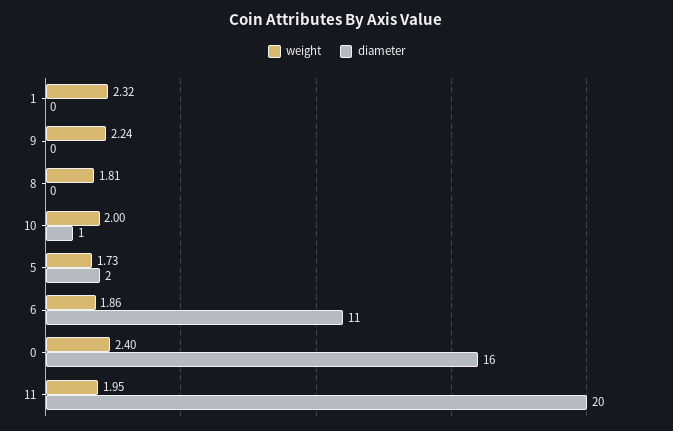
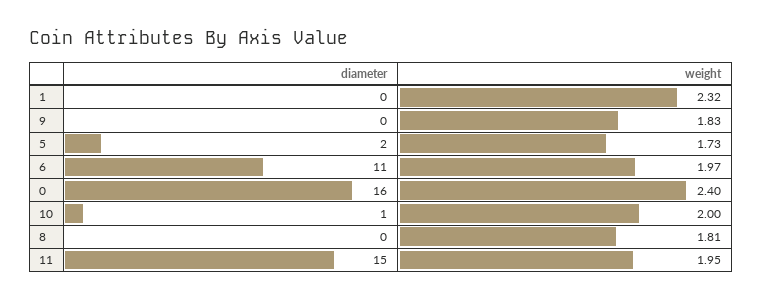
weight, 9: 2.24 -> 1.83
weight, 6: 1.86 -> 1.97
diameter, 11: 20 -> 15

